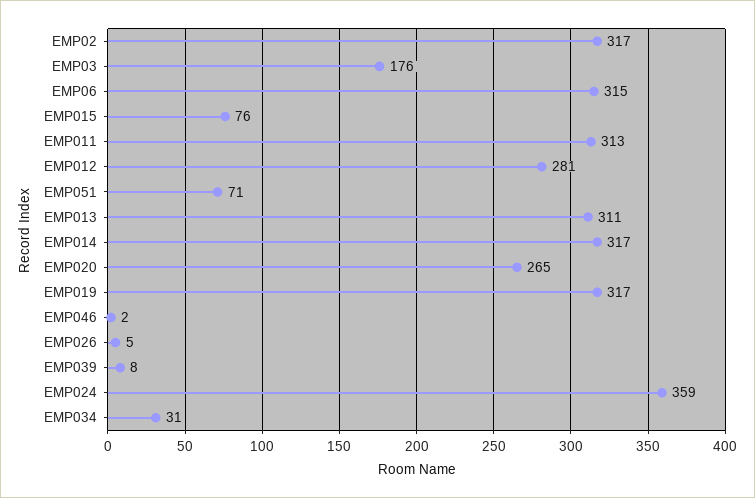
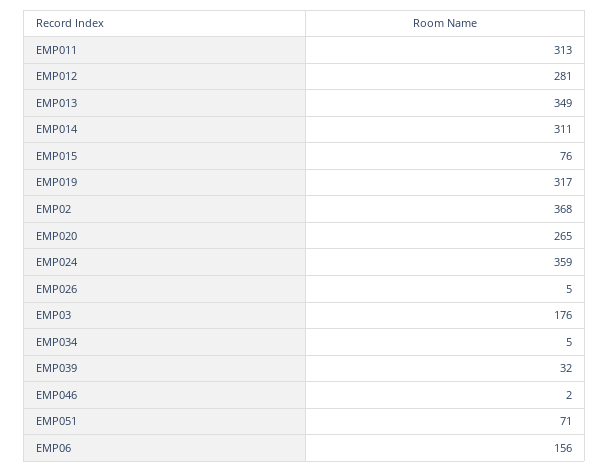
EMP02: 317 -> 368
EMP06: 315 -> 156
EMP013: 311 -> 349
EMP014: 317 -> 311
EMP039: 8 -> 32
EMP034: 31 -> 5

